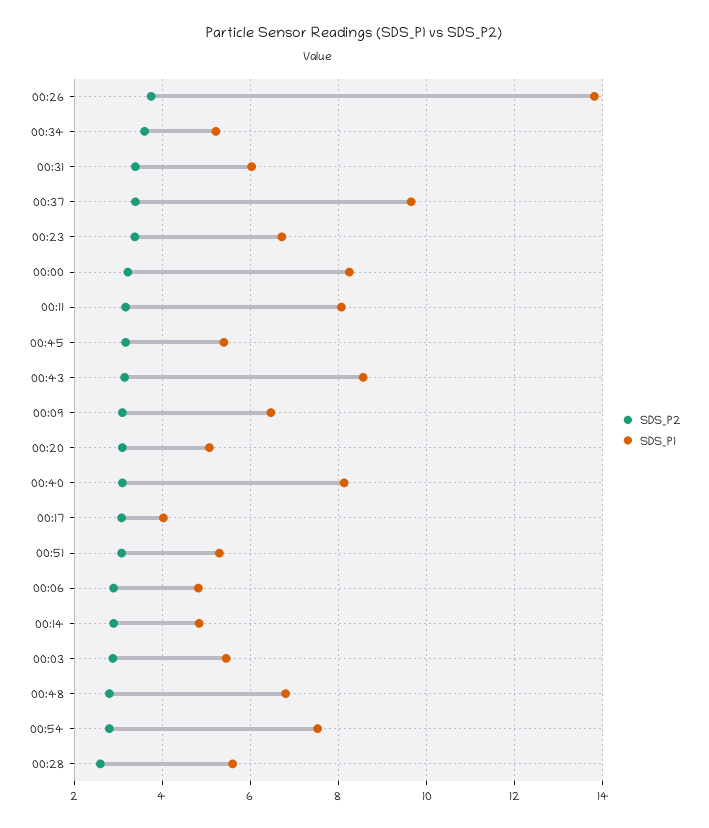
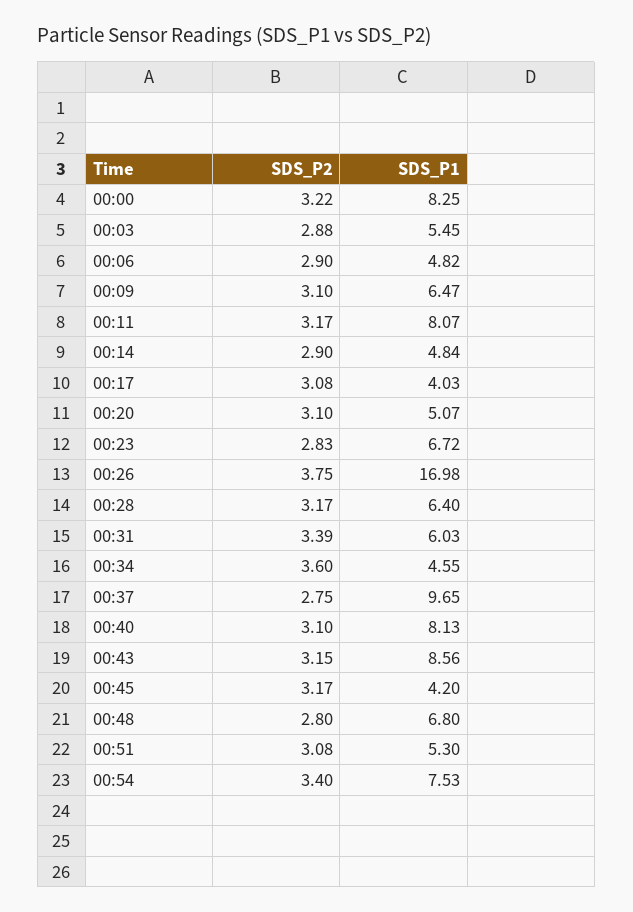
SDS_P1, 00:26: 13.8 -> 16.98
SDS_P1, 00:34: 5.2 -> 4.55
SDS_P2, 00:37: 3.4 -> 2.75
SDS_P2, 00:23: 3.4 -> 2.83
SDS_P1, 00:45: 5.4 -> 4.2
SDS_P2, 00:54: 2.8 -> 3.4
SDS_P2, 00:28: 2.6 -> 3.17
SDS_P1, 00:28: 5.6 -> 6.4

